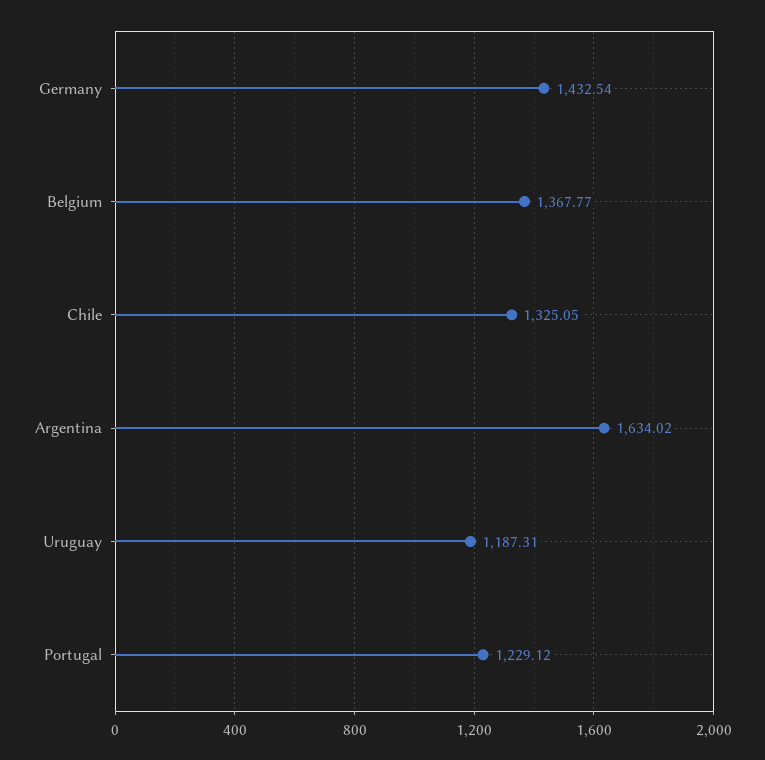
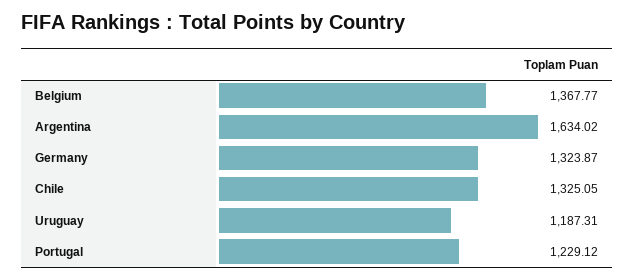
Germany: 1432.54 -> 1323.87

